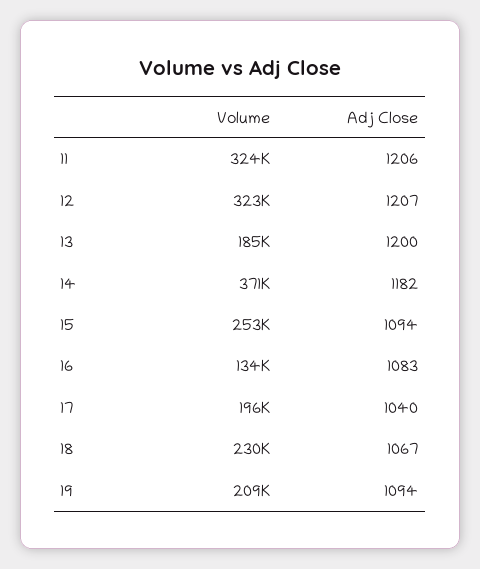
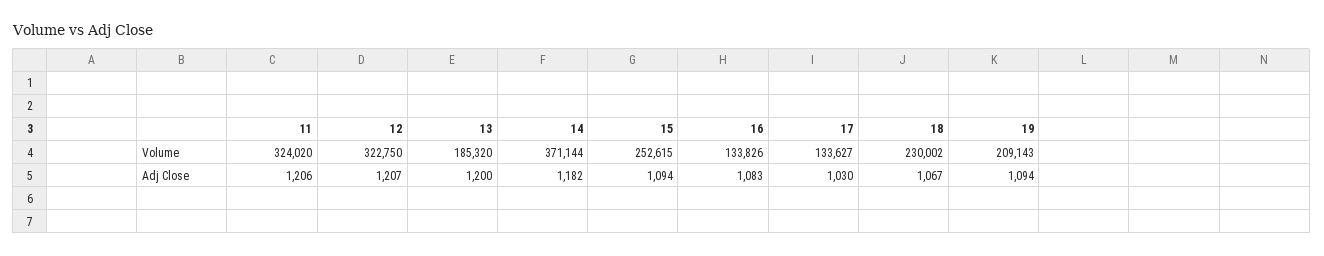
Volume, 17: 196000 -> 133627
Adj Close, 17: 1040 -> 1030

